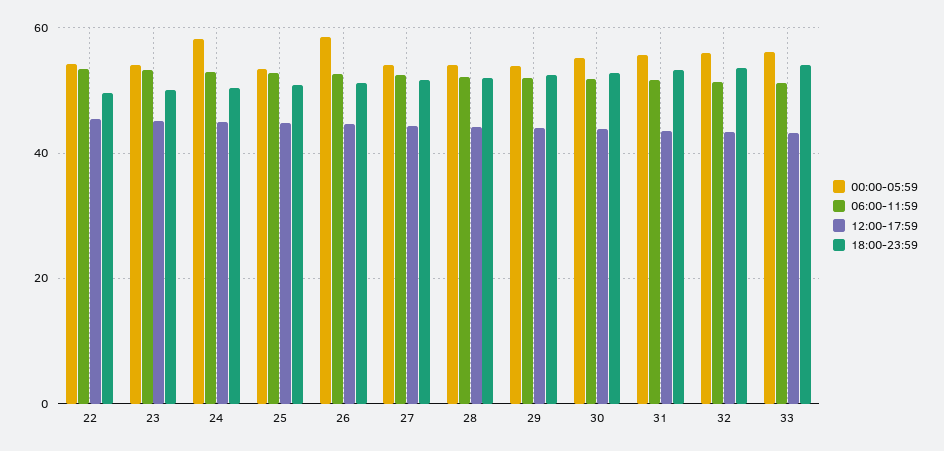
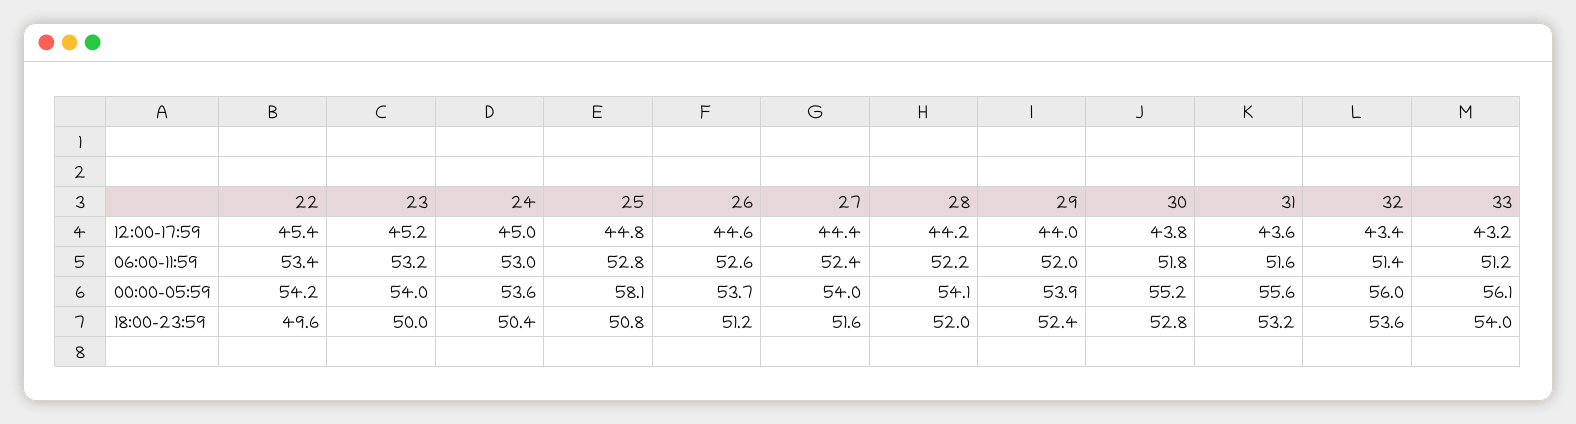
00:00-05:59, 24: 58 -> 53.6
00:00-05:59, 25: 54 -> 58.1
00:00-05:59, 26: 58 -> 53.7

